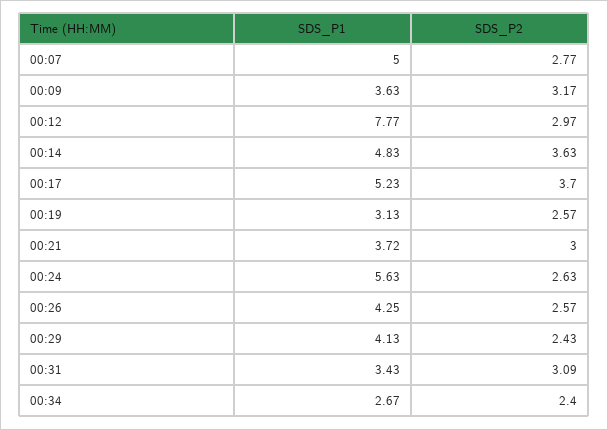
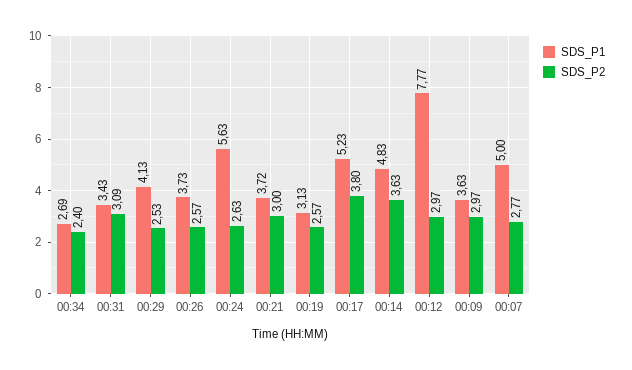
SDS_P2, 00:09: 3.17 -> 2.97
SDS_P2, 00:17: 3.7 -> 3.8
SDS_P1, 00:26: 4.25 -> 3.73
SDS_P2, 00:29: 2.43 -> 2.53
SDS_P1, 00:34: 2.67 -> 2.69

